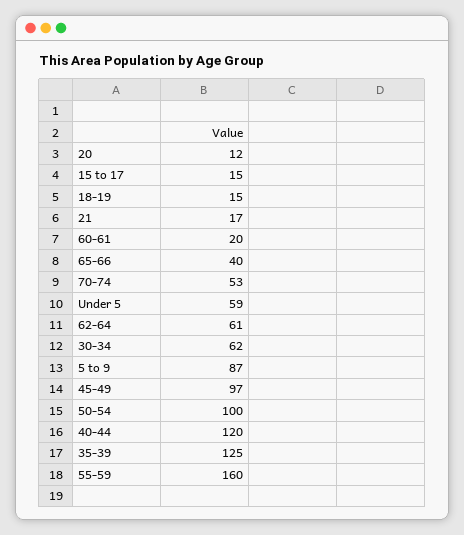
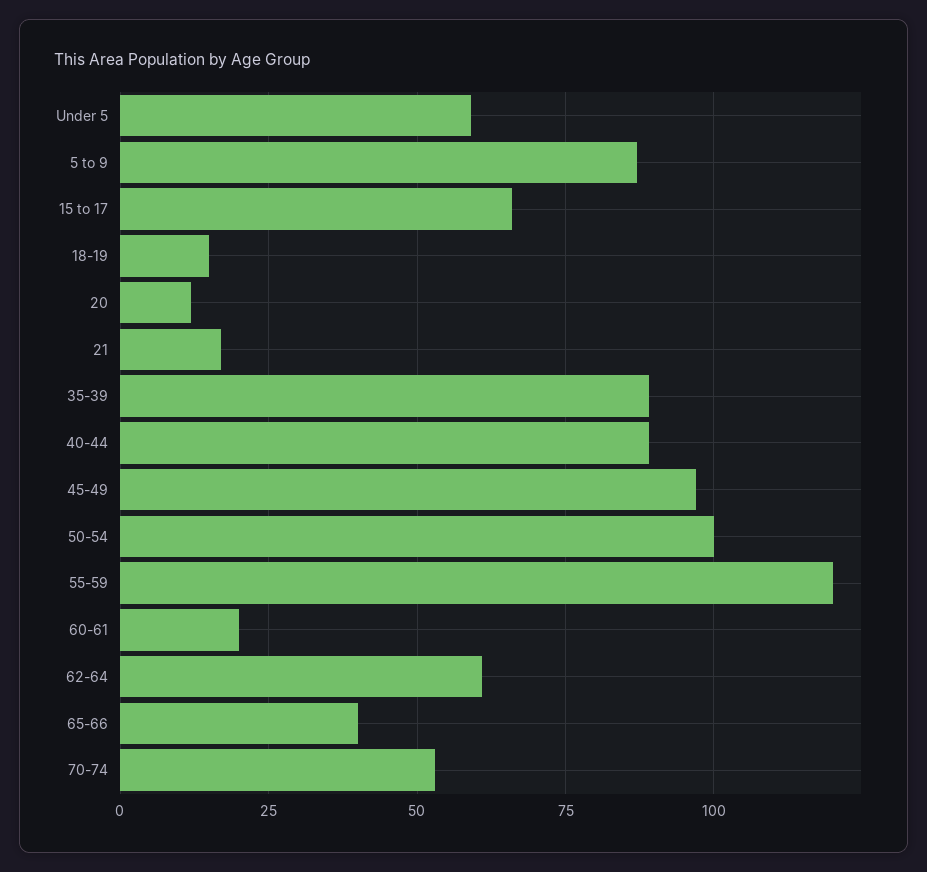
15 to 17: 15 -> 65
30-34: 62 -> none
40-44: 120 -> 90
35-39: 125 -> 90
55-59: 160 -> 120

